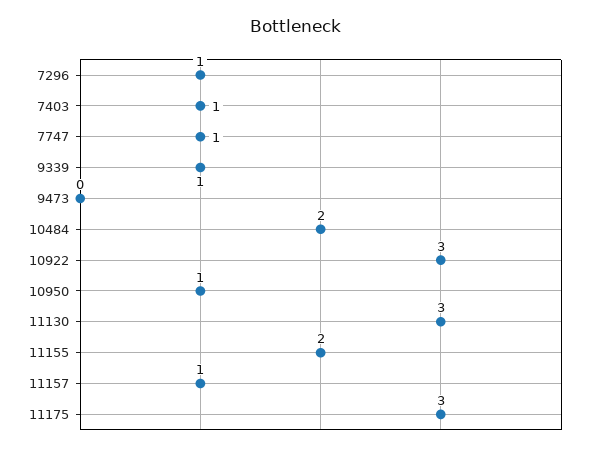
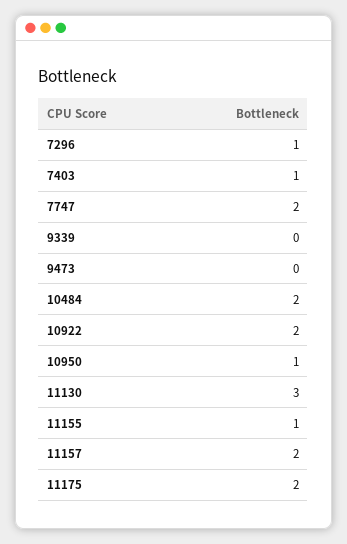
7747: 1 -> 2
9339: 1 -> 0
10922: 3 -> 2
11155: 2 -> 1
11157: 1 -> 2
11175: 3 -> 2

